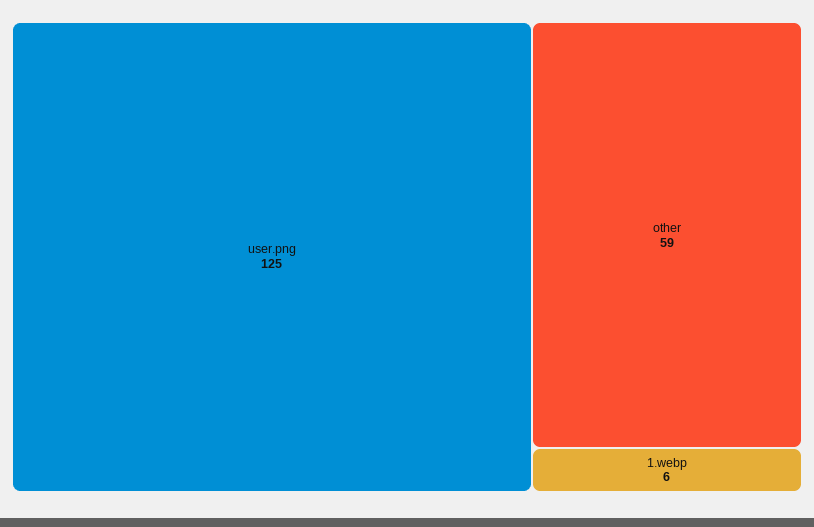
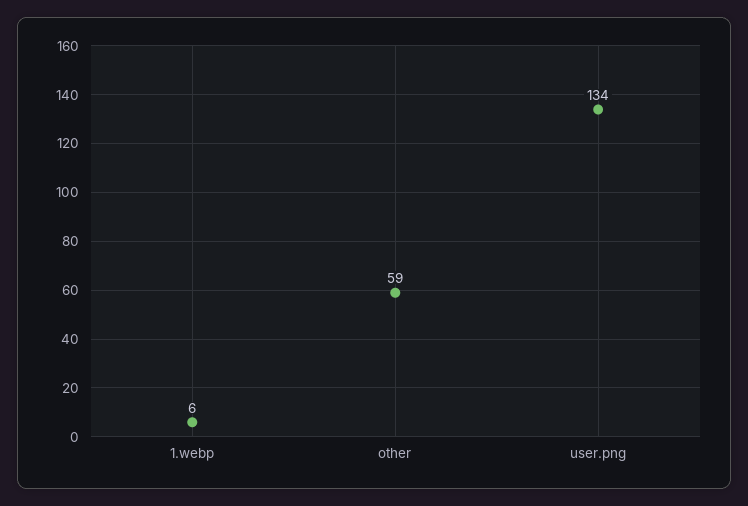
user.png: 125 -> 134

